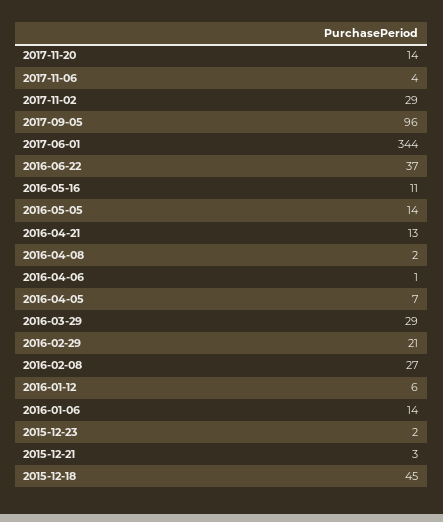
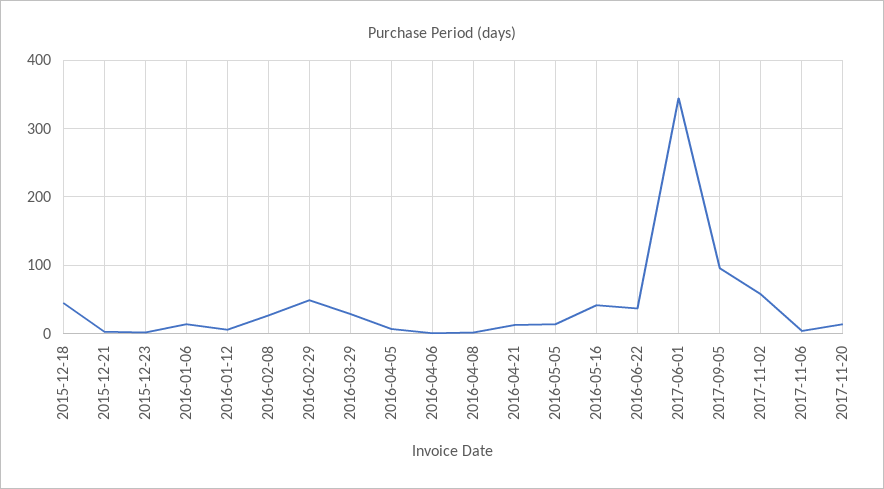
2017-11-02: 29 -> 60
2016-05-16: 11 -> 40
2016-02-29: 21 -> 50

